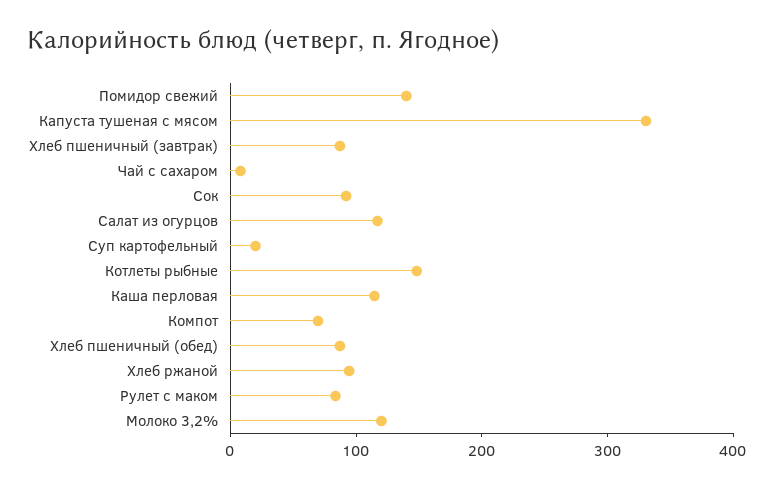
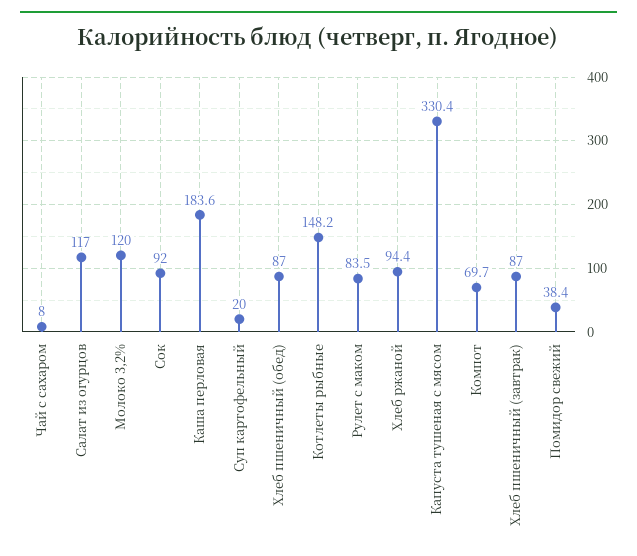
Помидор свежий: 140 -> 38.4
Каша перловая: 120 -> 183.6

